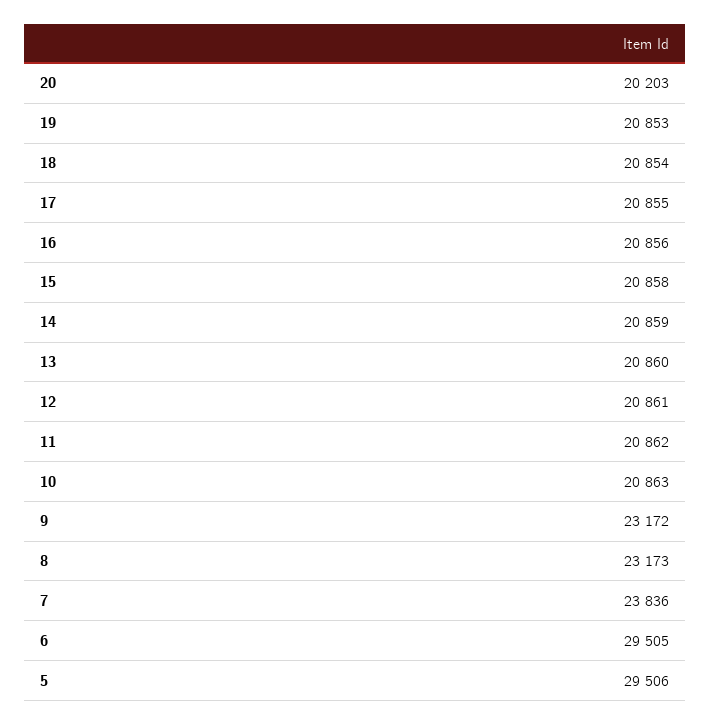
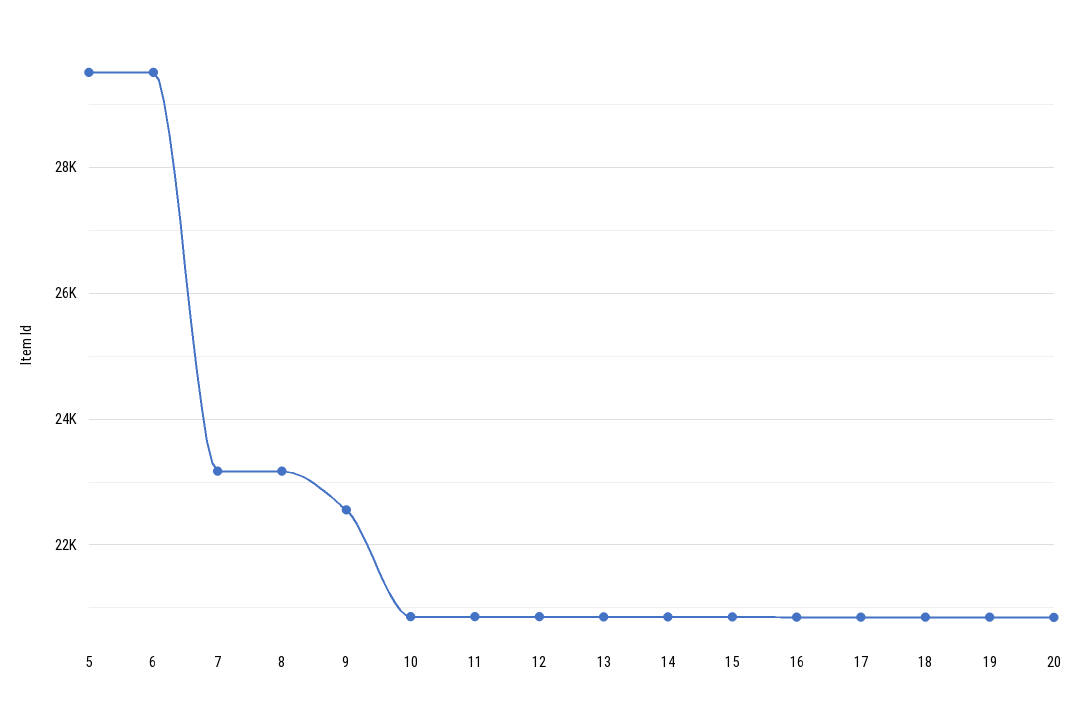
20: 20203 -> 20800
9: 23172 -> 22600
7: 23836 -> 23200

